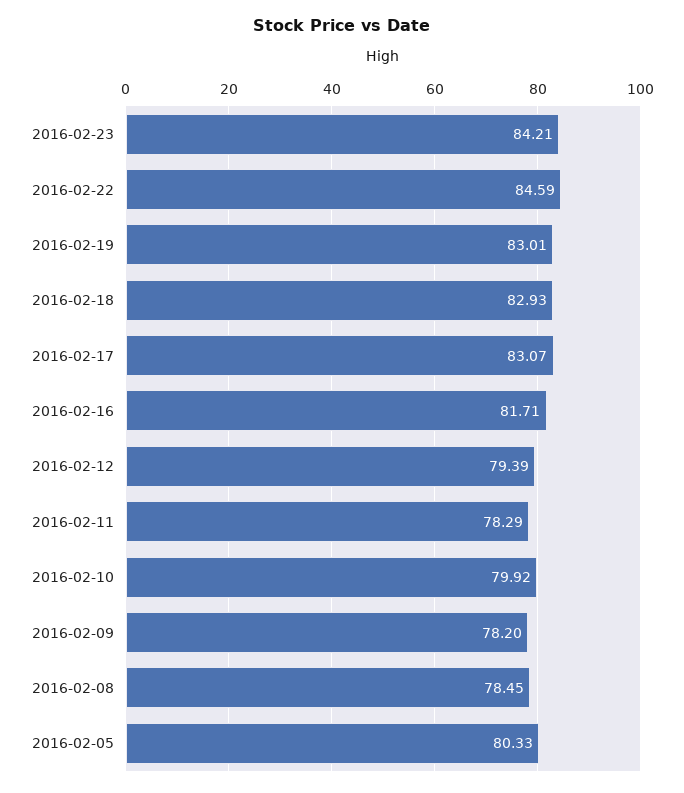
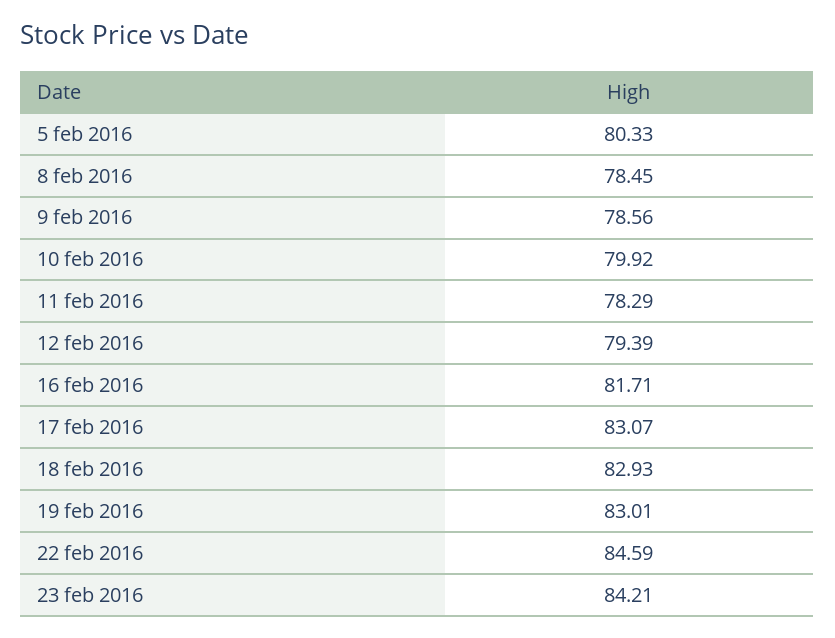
2016-02-09: 78.2 -> 78.56

